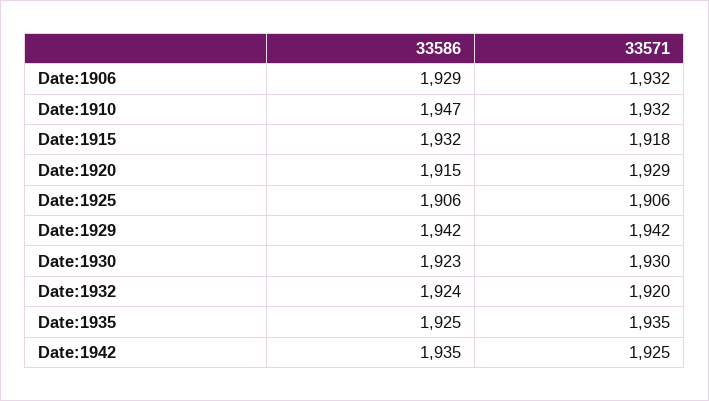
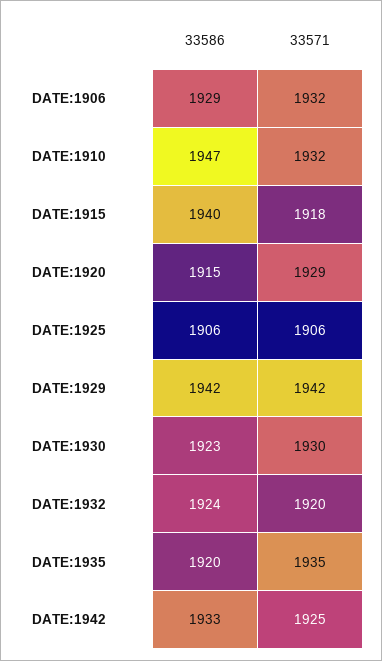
33586, Date:1915: 1932 -> 1940
33586, Date:1935: 1925 -> 1920
33586, Date:1942: 1935 -> 1933

